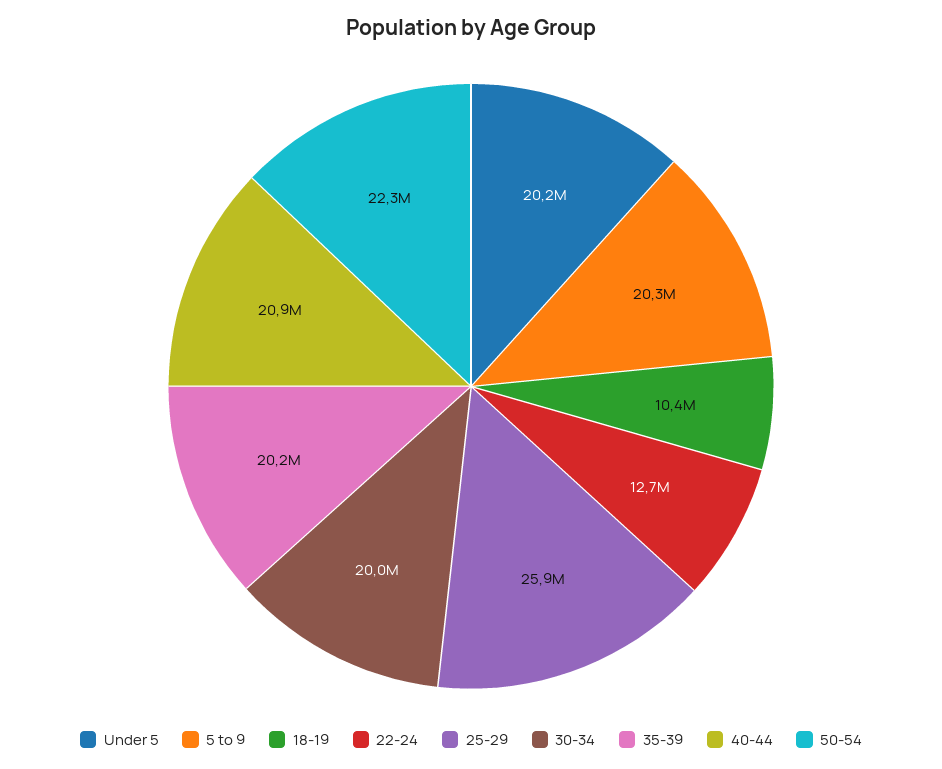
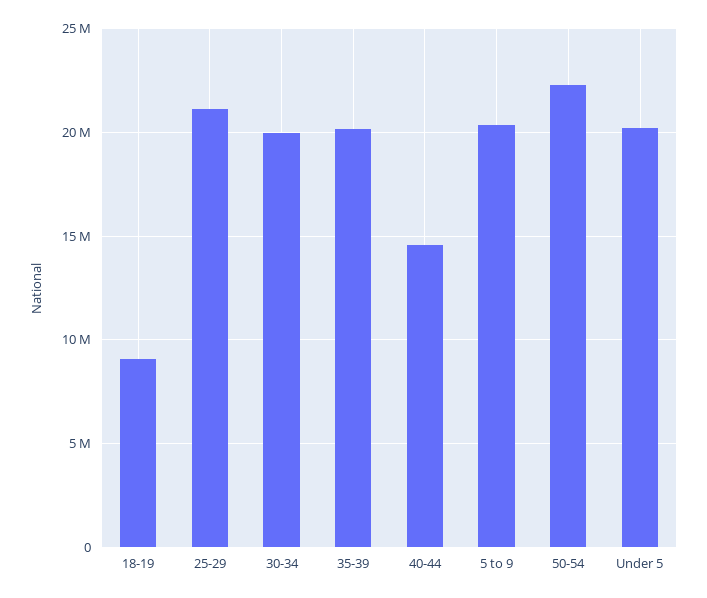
18-19: 10400000 -> 9000000
22-24: 12700000 -> none
25-29: 25900000 -> 21000000
40-44: 20900000 -> 14500000

